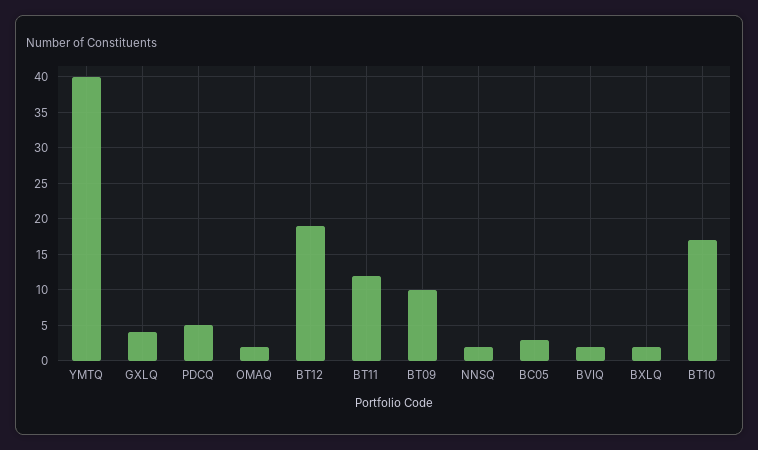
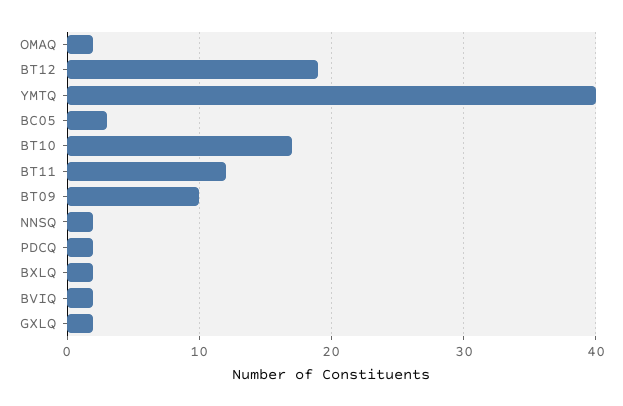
GXLQ: 4 -> 2
PDCQ: 5 -> 2

